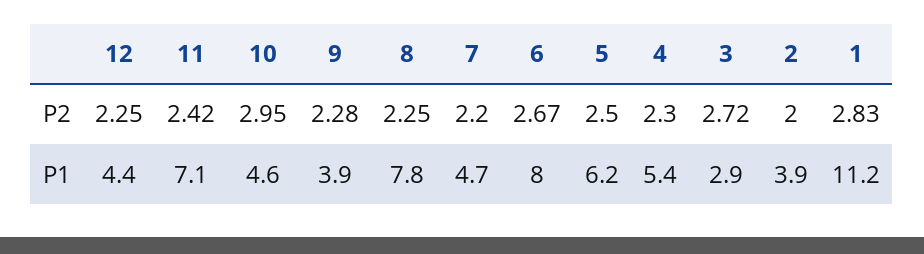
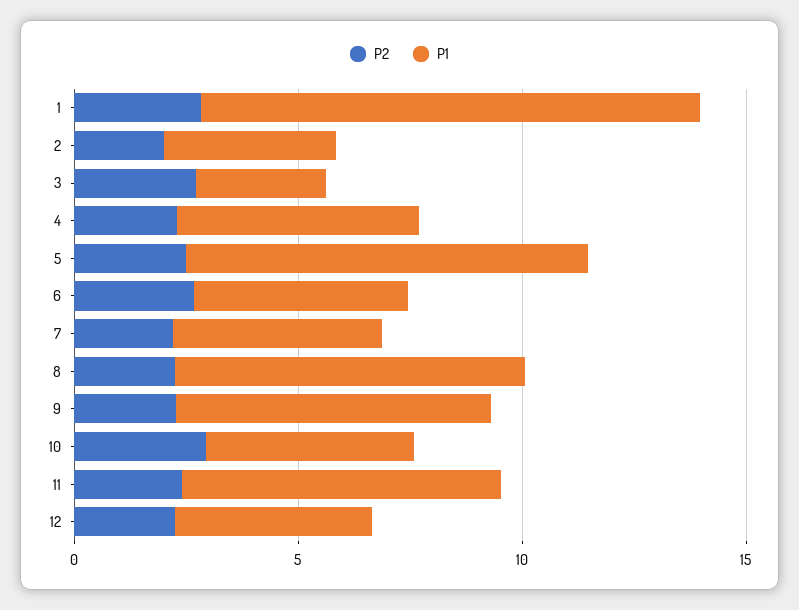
P1, 9: 3.9 -> 7
P1, 6: 8 -> 5
P1, 5: 6.2 -> 9

